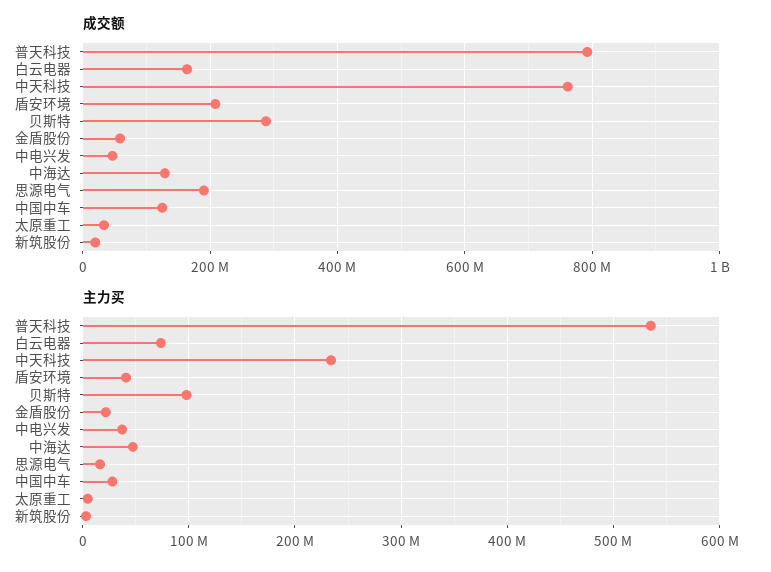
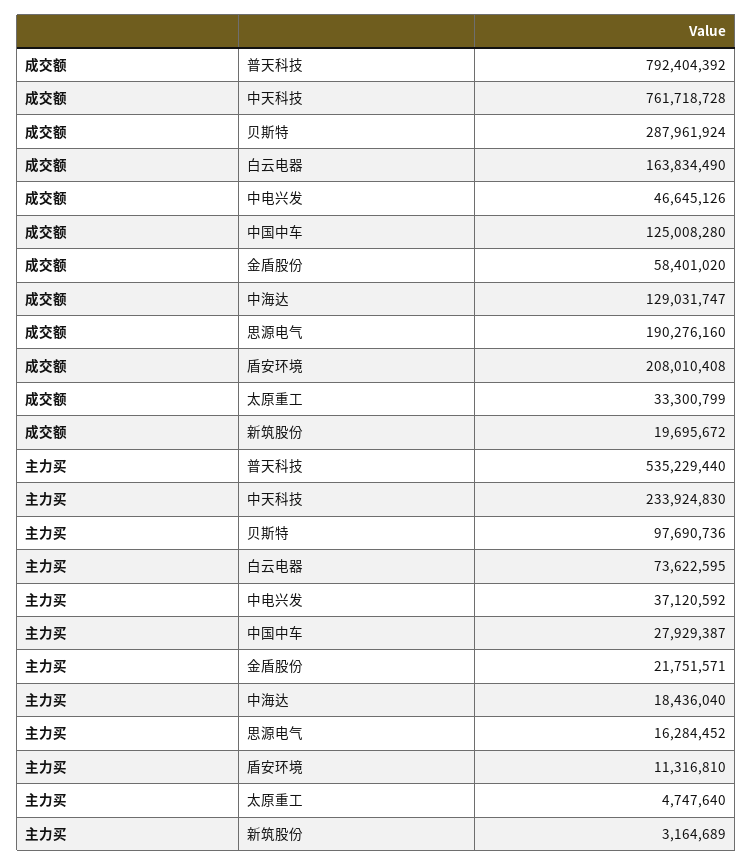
主力买, 盾安环境: 40000000 -> 11316810
主力买, 中海达: 50000000 -> 18436040

